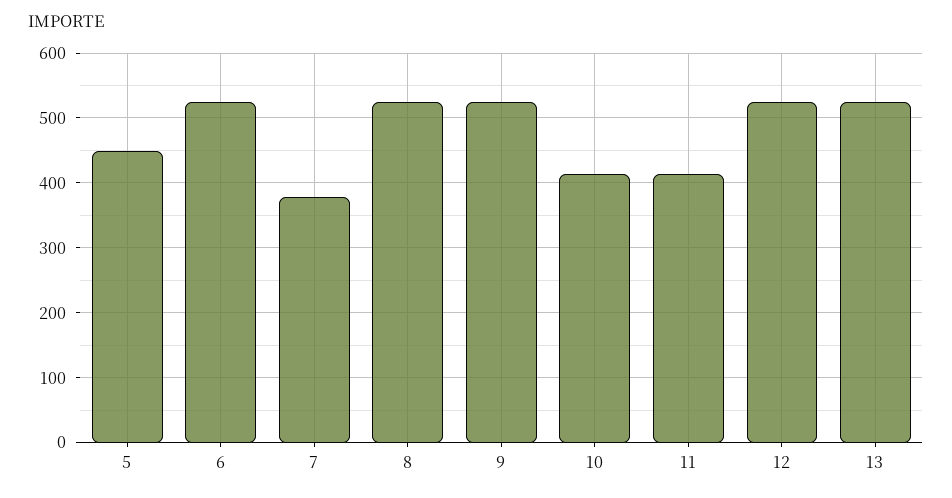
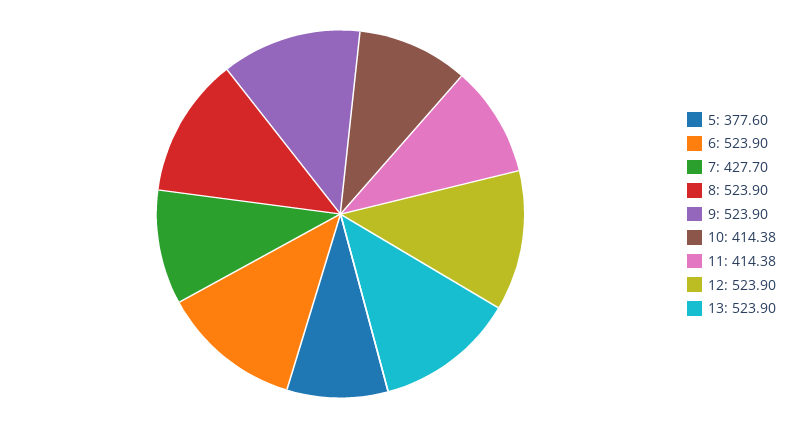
5: 450 -> 377.6
7: 380 -> 427.7

